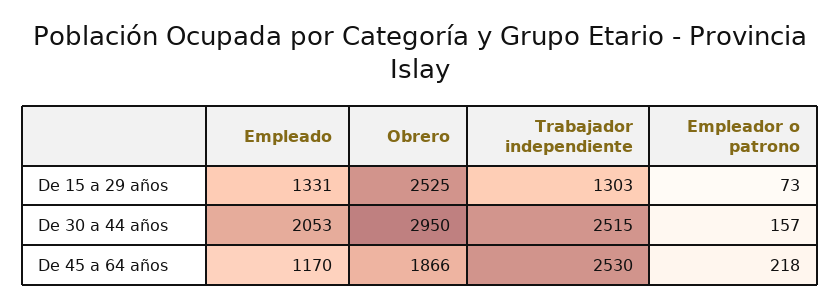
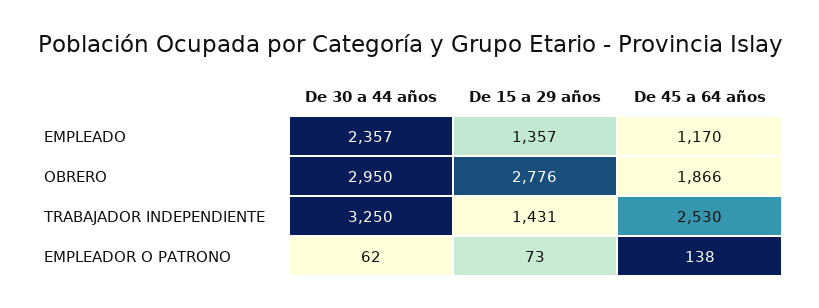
Empleado, De 15 a 29 años: 1331 -> 1357
Obrero, De 15 a 29 años: 2525 -> 2776
Trabajador independiente, De 15 a 29 años: 1303 -> 1431
Empleado, De 30 a 44 años: 2053 -> 2357
Trabajador independiente, De 30 a 44 años: 2515 -> 3250
Empleador o patrono, De 30 a 44 años: 157 -> 62
Empleador o patrono, De 45 a 64 años: 218 -> 138

